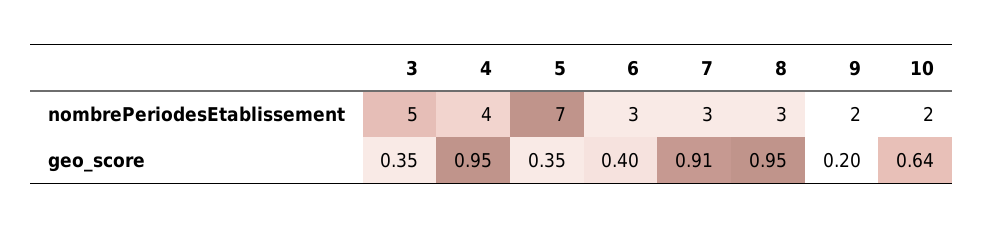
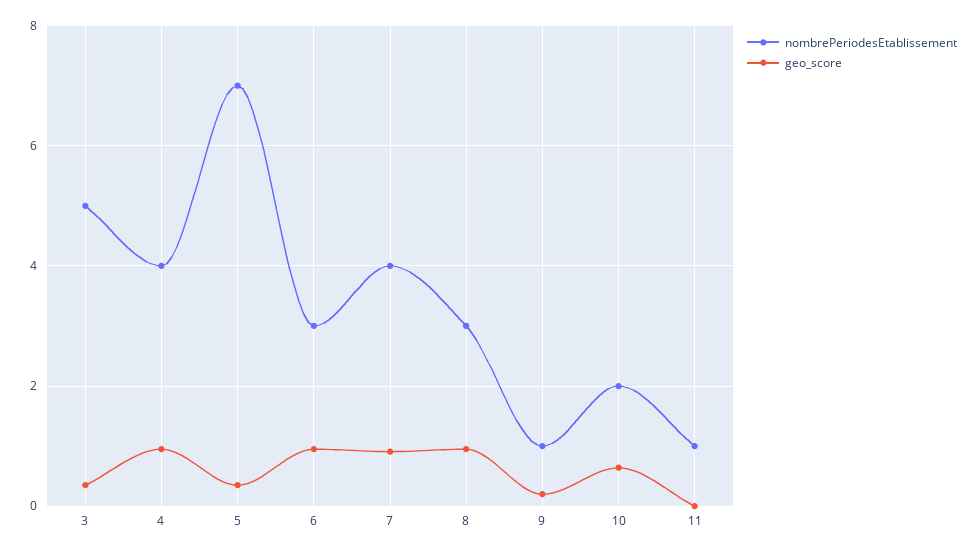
nombrePeriodesEtablissement, 7: 3 -> 4
nombrePeriodesEtablissement, 9: 2 -> 1
geo_score, 6: 0.4 -> 1
nombrePeriodesEtablissement, 11: none -> 1
geo_score, 11: none -> 0

